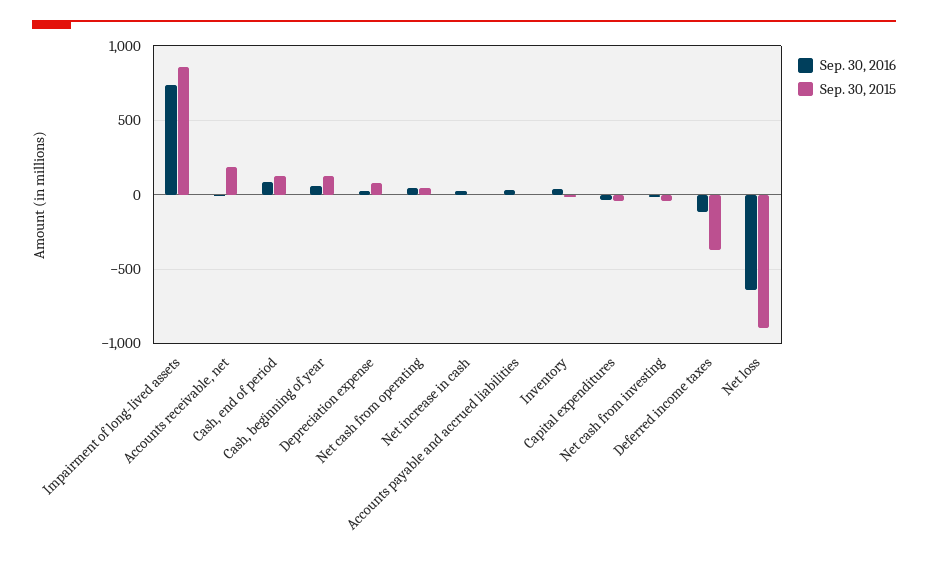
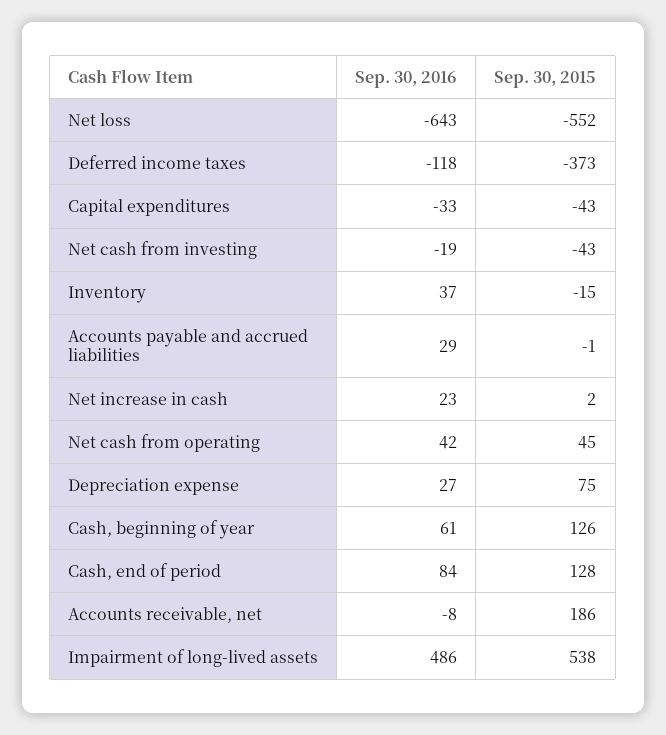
Sep. 30, 2016, Impairment of long-lived assets: 750 -> 486
Sep. 30, 2015, Impairment of long-lived assets: 850 -> 538
Sep. 30, 2015, Net loss: -900 -> -552

